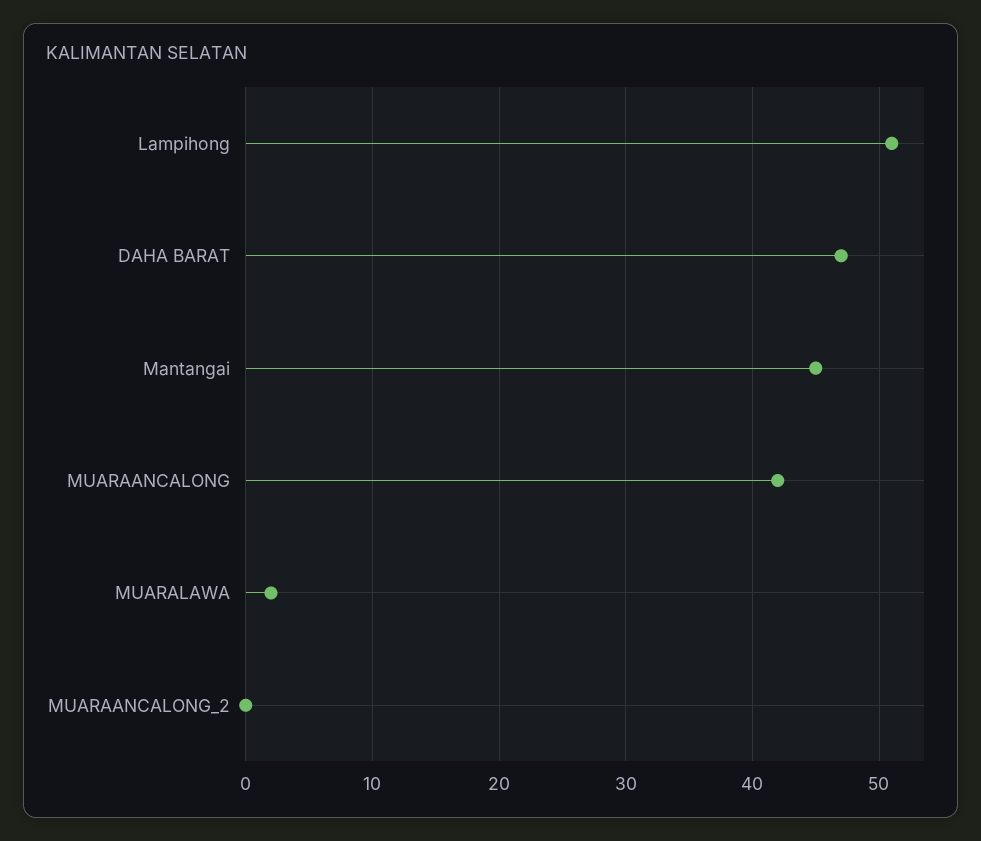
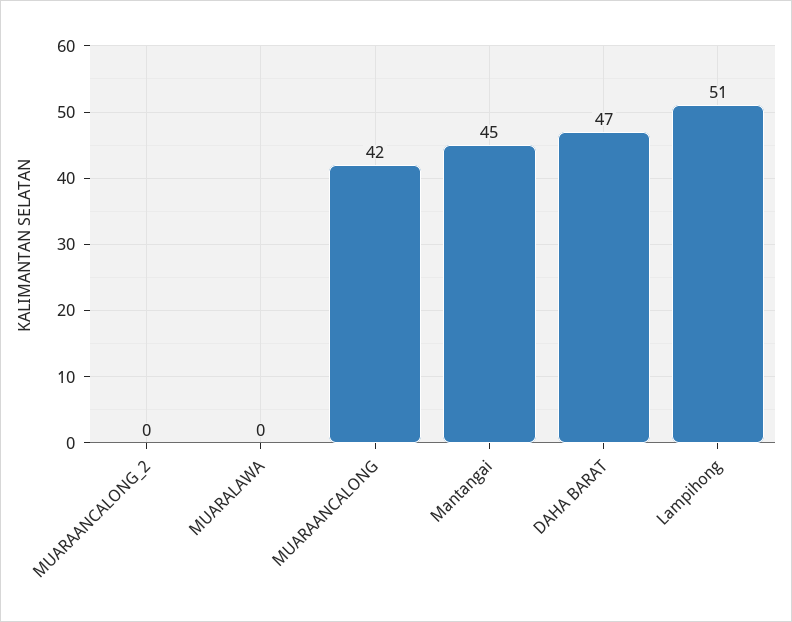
MUARALAWA: 2 -> 0

